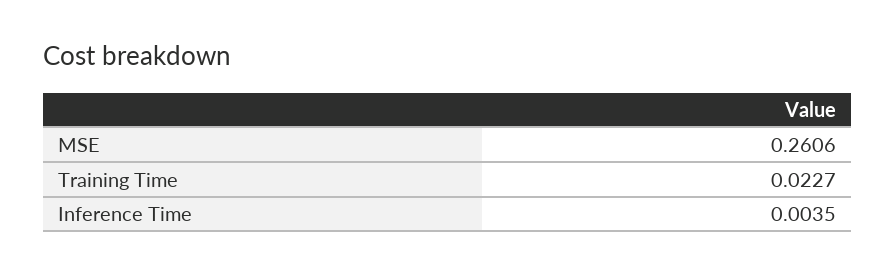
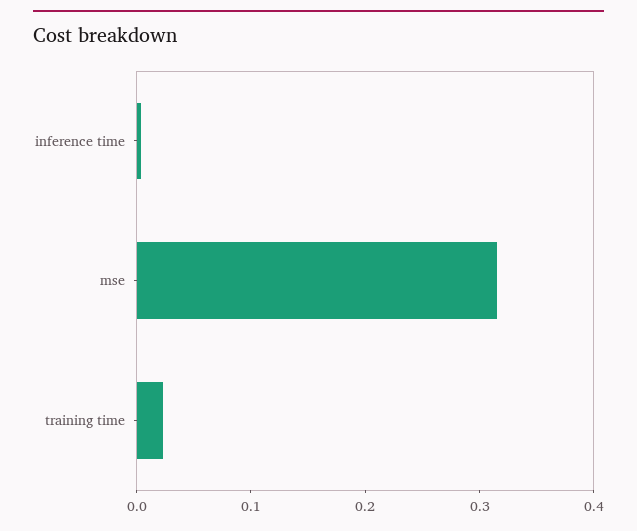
MSE: 0.2606 -> 0.32

